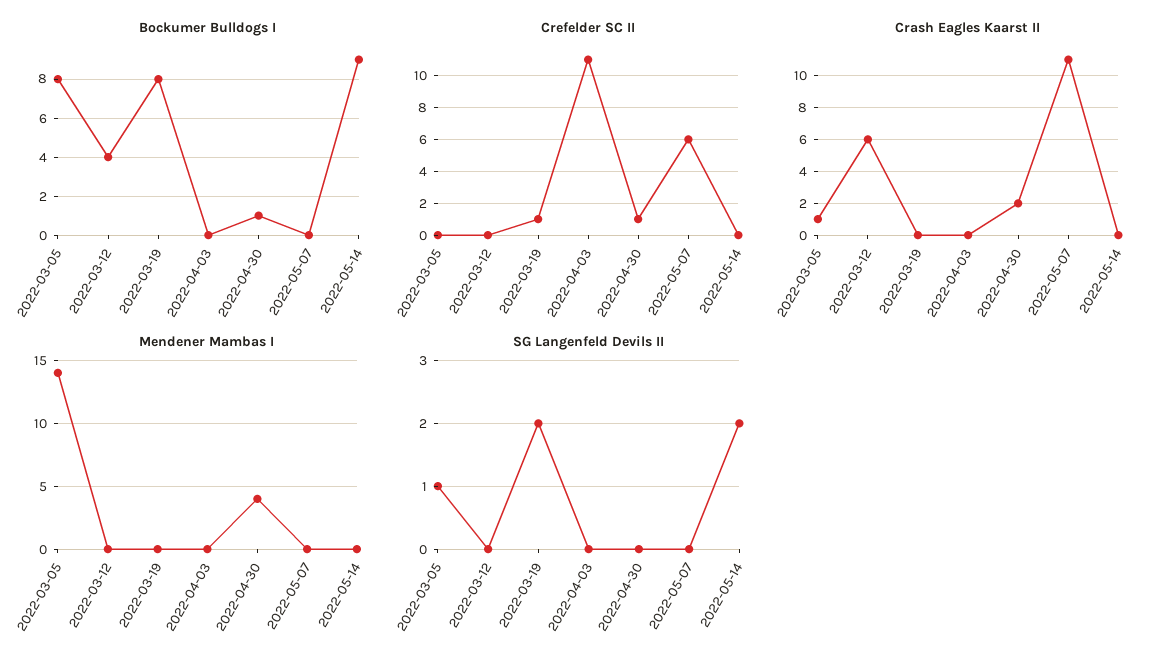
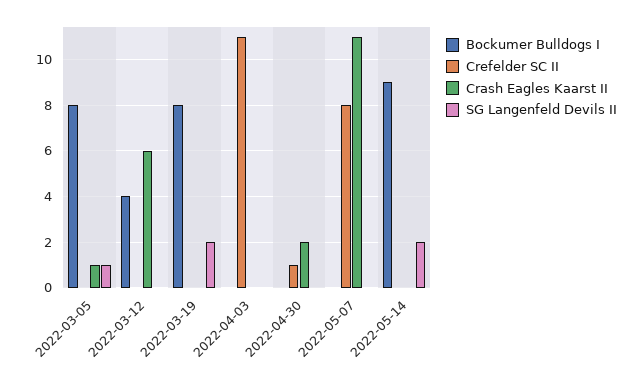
Bockumer Bulldogs I, 2022-04-30: 1 -> 0
Crefelder SC II, 2022-03-19: 1 -> 0
Crefelder SC II, 2022-05-07: 6 -> 8
Mendener Mambas I, 2022-03-05: 14 -> none
Mendener Mambas I, 2022-03-12: 0 -> none
Mendener Mambas I, 2022-03-19: 0 -> none
Mendener Mambas I, 2022-04-03: 0 -> none
Mendener Mambas I, 2022-04-30: 4 -> none
Mendener Mambas I, 2022-05-07: 0 -> none
Mendener Mambas I, 2022-05-14: 0 -> none

